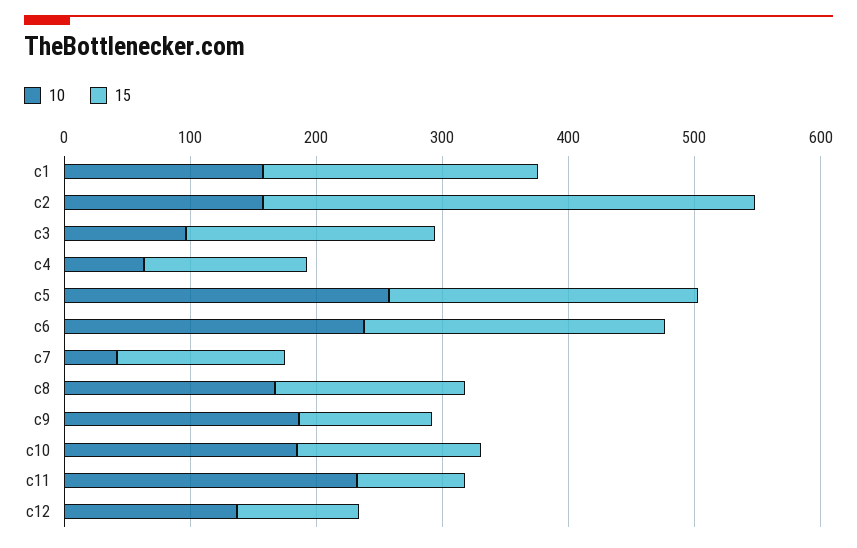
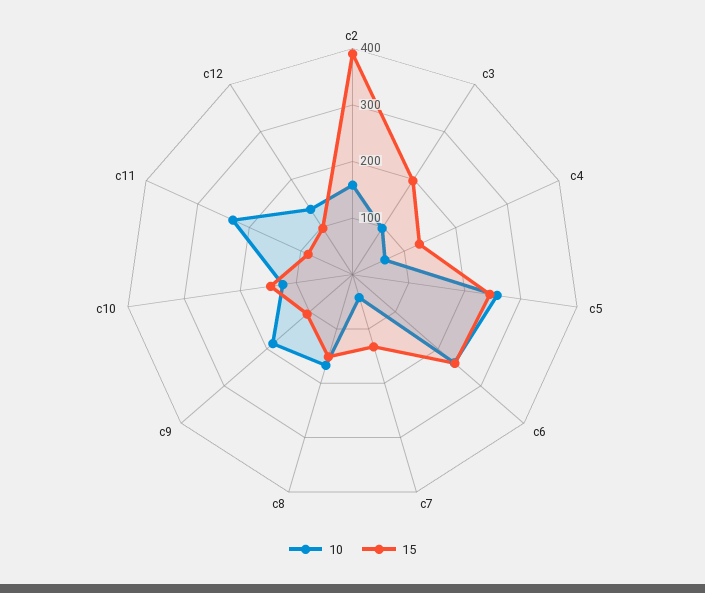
10, c1: 160 -> none
15, c1: 220 -> none
10, c10: 180 -> 120

